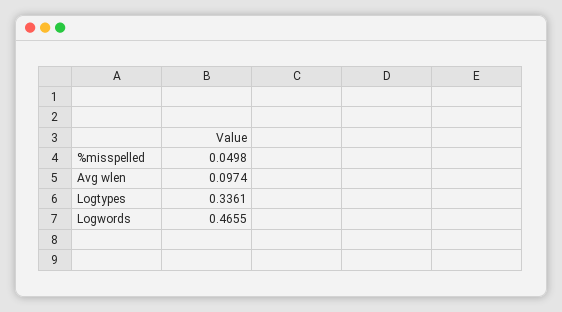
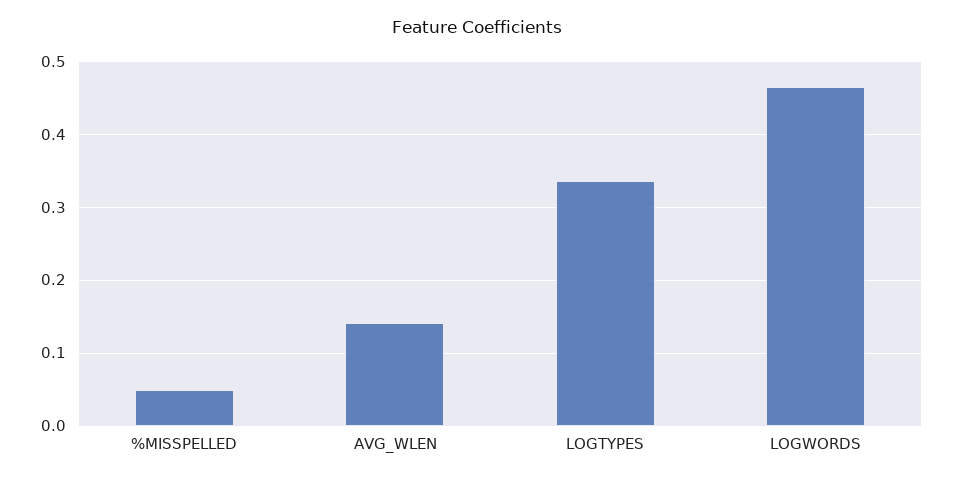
Avg wlen: 0.0974 -> 0.14

